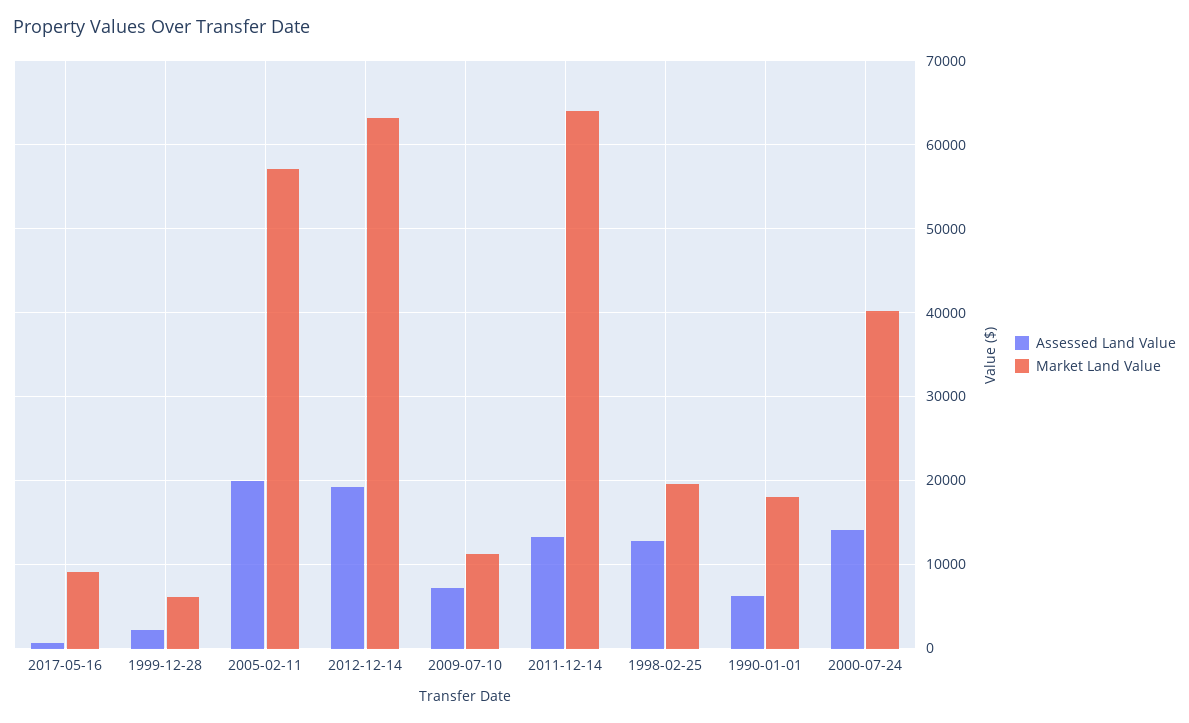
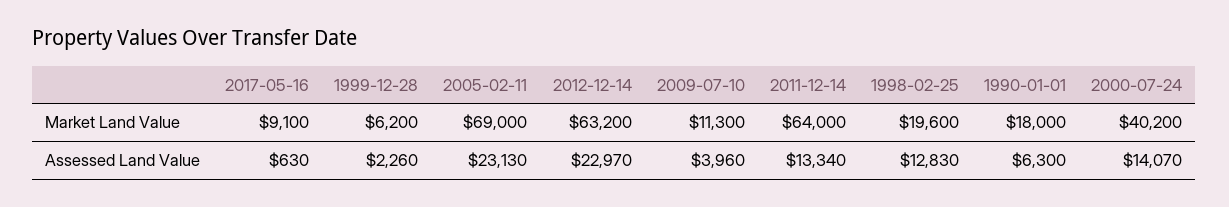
Assessed Land Value, 2005-02-11: 20000 -> 23130
Market Land Value, 2005-02-11: 57000 -> 69000
Assessed Land Value, 2012-12-14: 19000 -> 22970
Assessed Land Value, 2009-07-10: 7000 -> 3960

